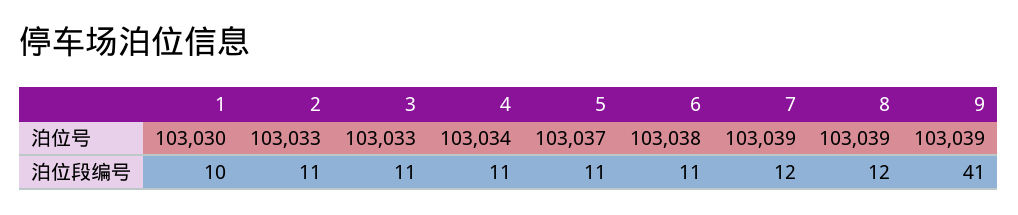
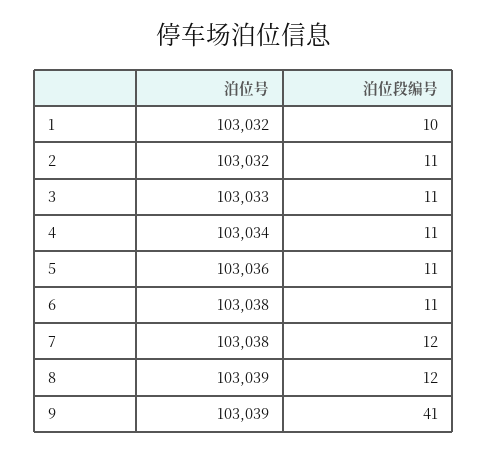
1, 泊位号: 103030 -> 103032
2, 泊位号: 103033 -> 103032
5, 泊位号: 103037 -> 103036
7, 泊位号: 103039 -> 103038

